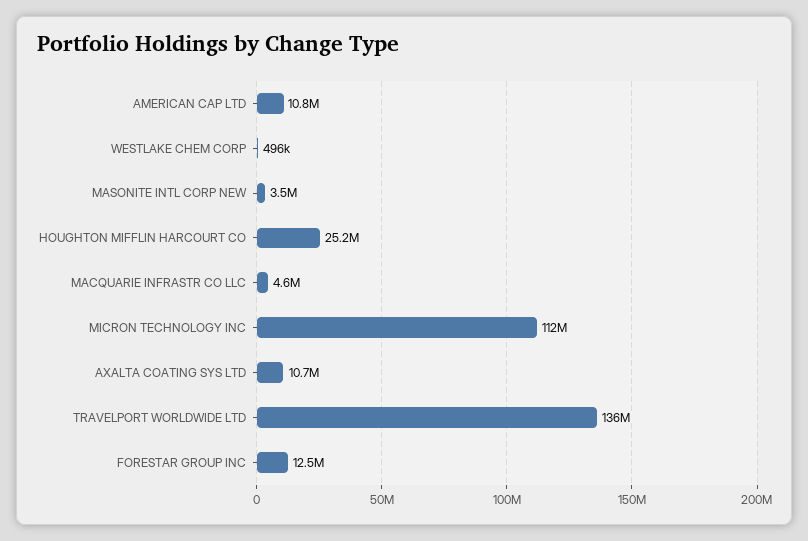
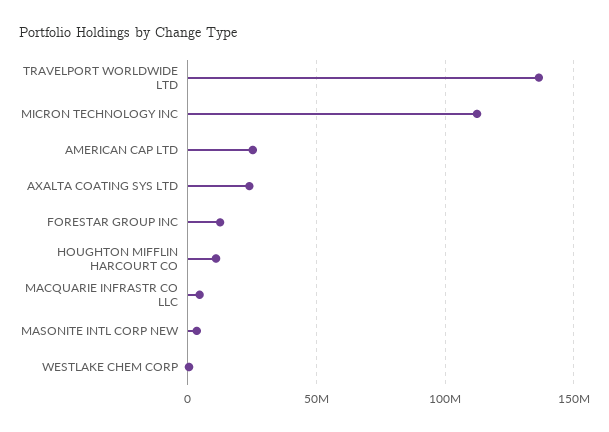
AMERICAN CAP LTD: 10800000 -> 25000000
HOUGHTON MIFFLIN HARCOURT CO: 25200000 -> 10000000
AXALTA COATING SYS LTD: 10700000 -> 25000000

